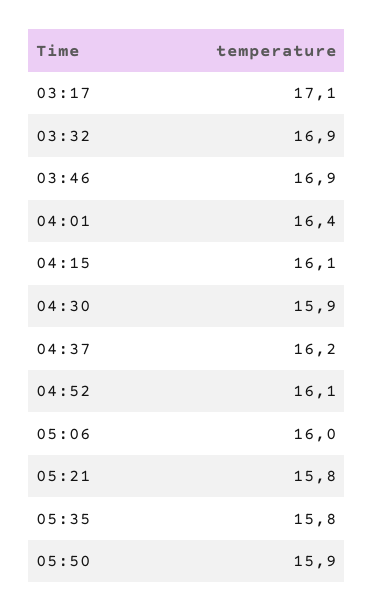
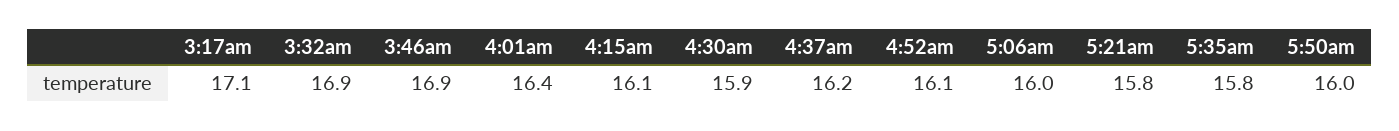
05:50: 15.9 -> 16

